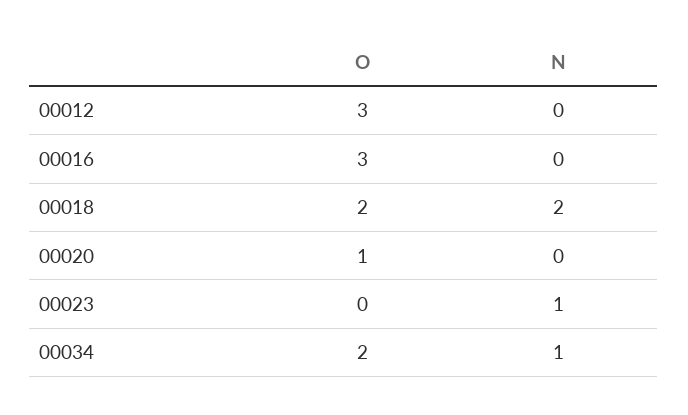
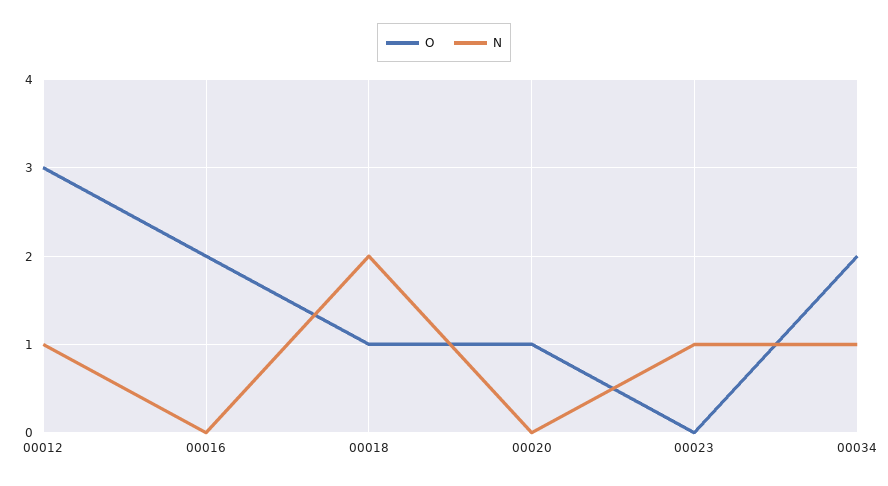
N, 00012: 0 -> 1
O, 00016: 3 -> 2
O, 00018: 2 -> 1

